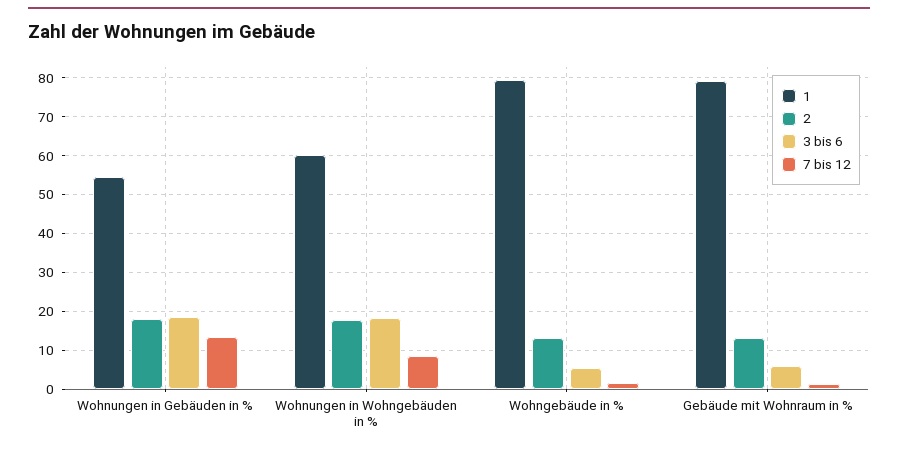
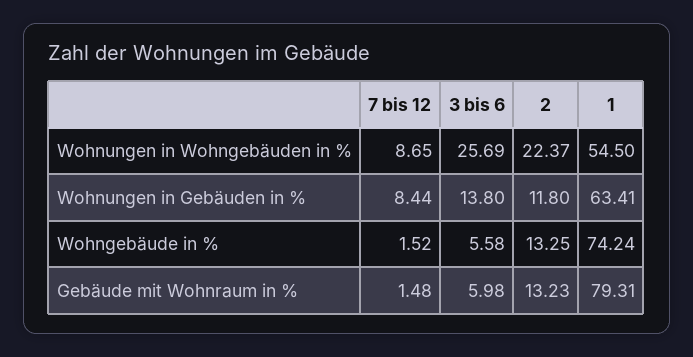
1, Wohnungen in Gebäuden in %: 54 -> 63.41
2, Wohnungen in Gebäuden in %: 18 -> 11.8
3 bis 6, Wohnungen in Gebäuden in %: 18 -> 13.8
7 bis 12, Wohnungen in Gebäuden in %: 14 -> 8.44
1, Wohnungen in Wohngebäuden in %: 60 -> 54.5
2, Wohnungen in Wohngebäuden in %: 18 -> 22.37
3 bis 6, Wohnungen in Wohngebäuden in %: 18 -> 25.69
1, Wohngebäude in %: 80 -> 74.24

